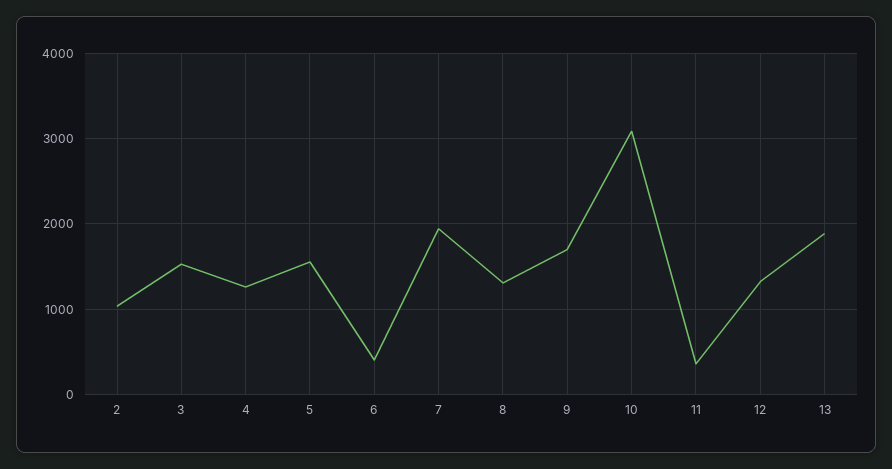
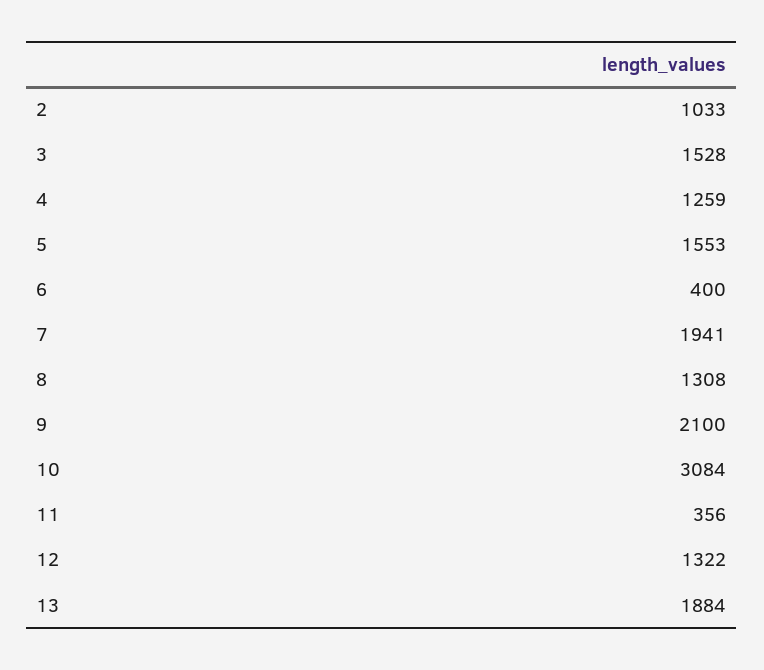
9: 1700 -> 2100

